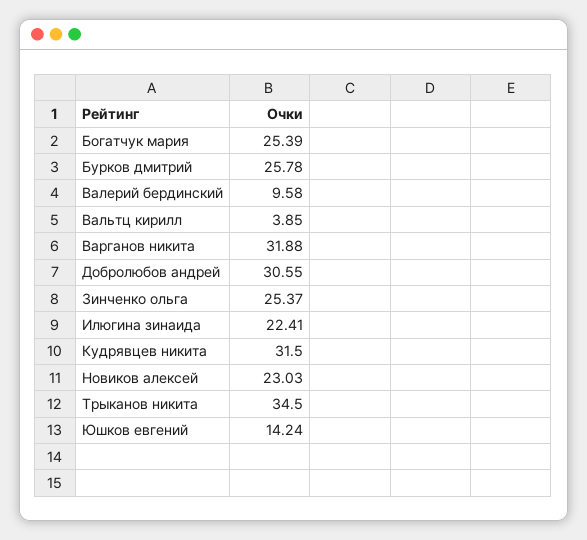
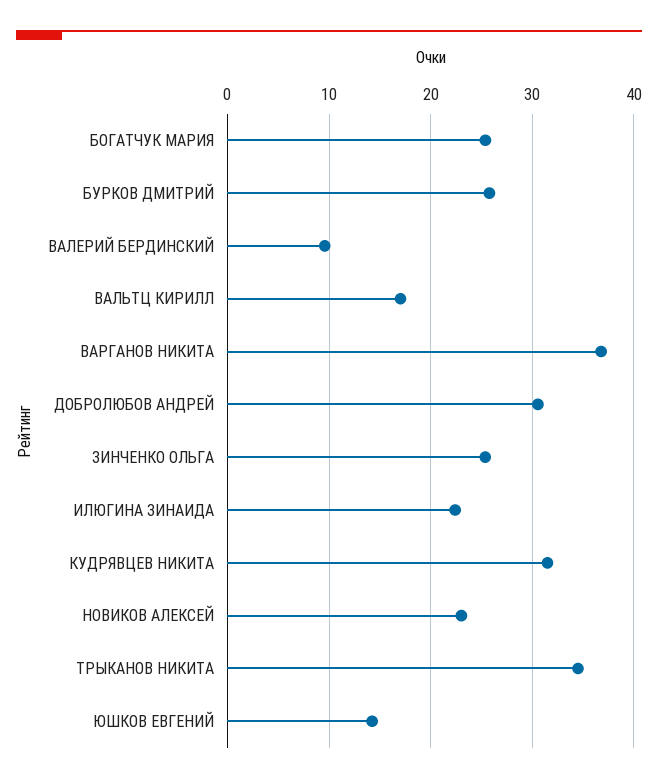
Вальтц кирилл: 3.85 -> 17
Варганов никита: 31.88 -> 37

